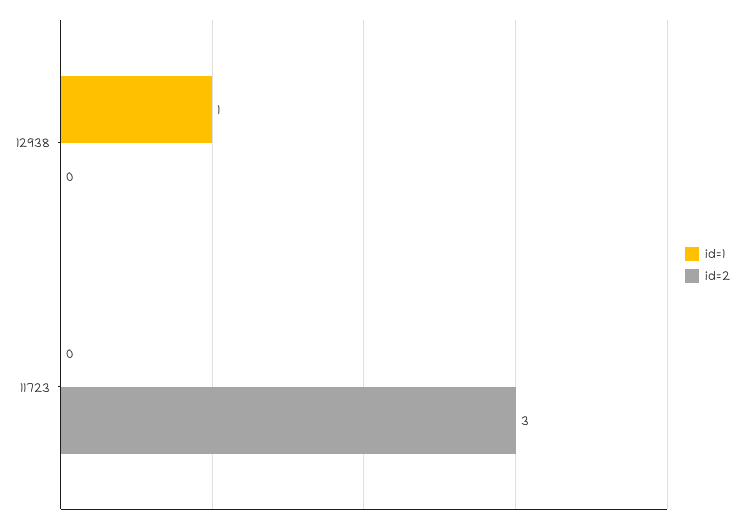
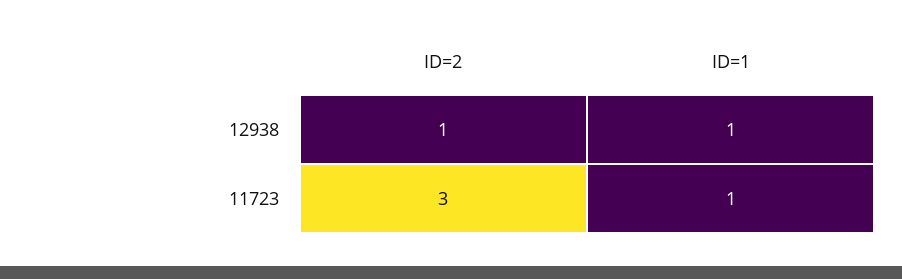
id=2, 12938: 0 -> 1
id=1, 11723: 0 -> 1

